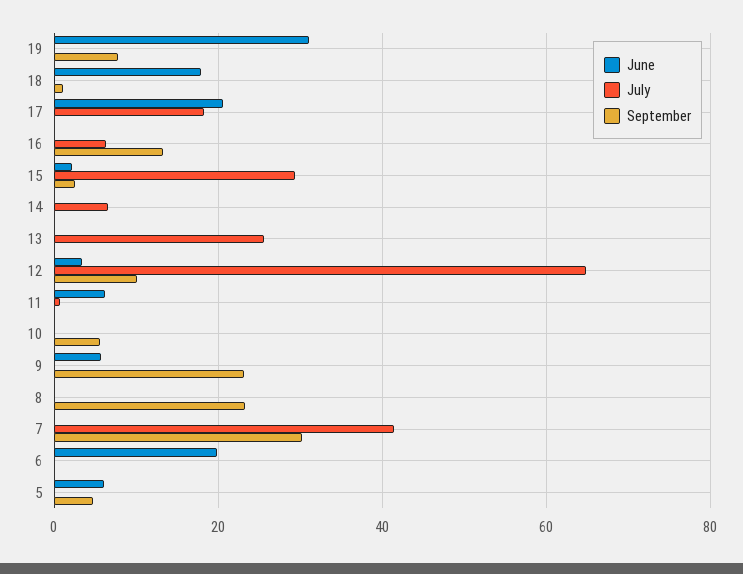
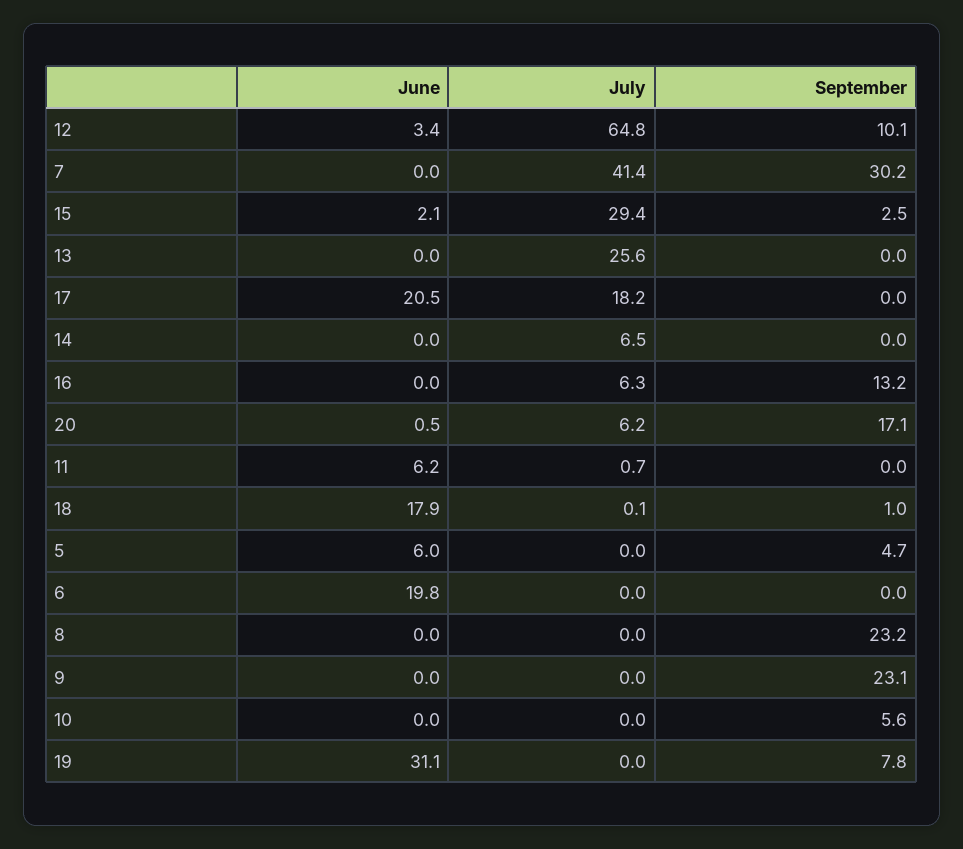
June, 9: 6 -> 0
June, 20: none -> 0.5
July, 20: none -> 6.2
September, 20: none -> 17.1

